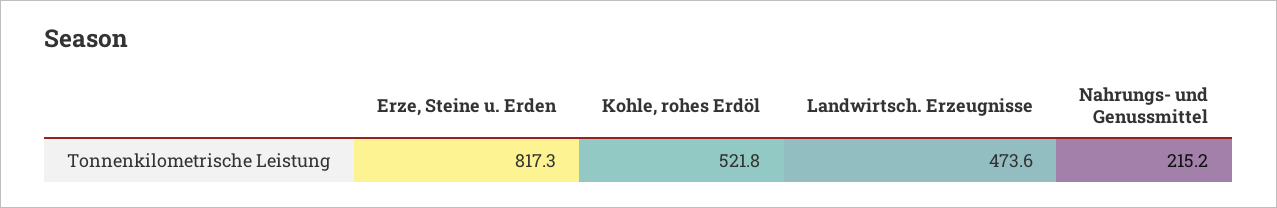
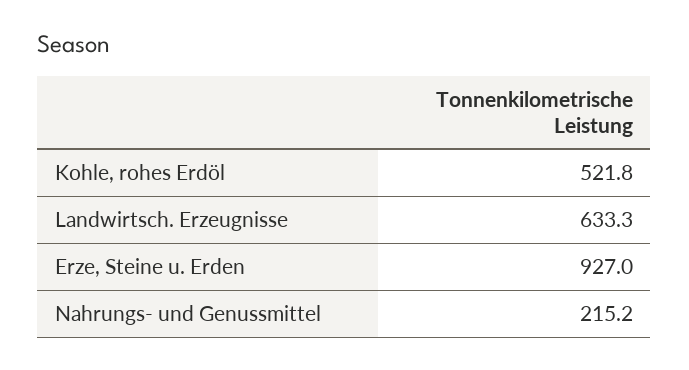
Erze, Steine u. Erden: 817.3 -> 927
Landwirtsch. Erzeugnisse: 473.6 -> 633.3

